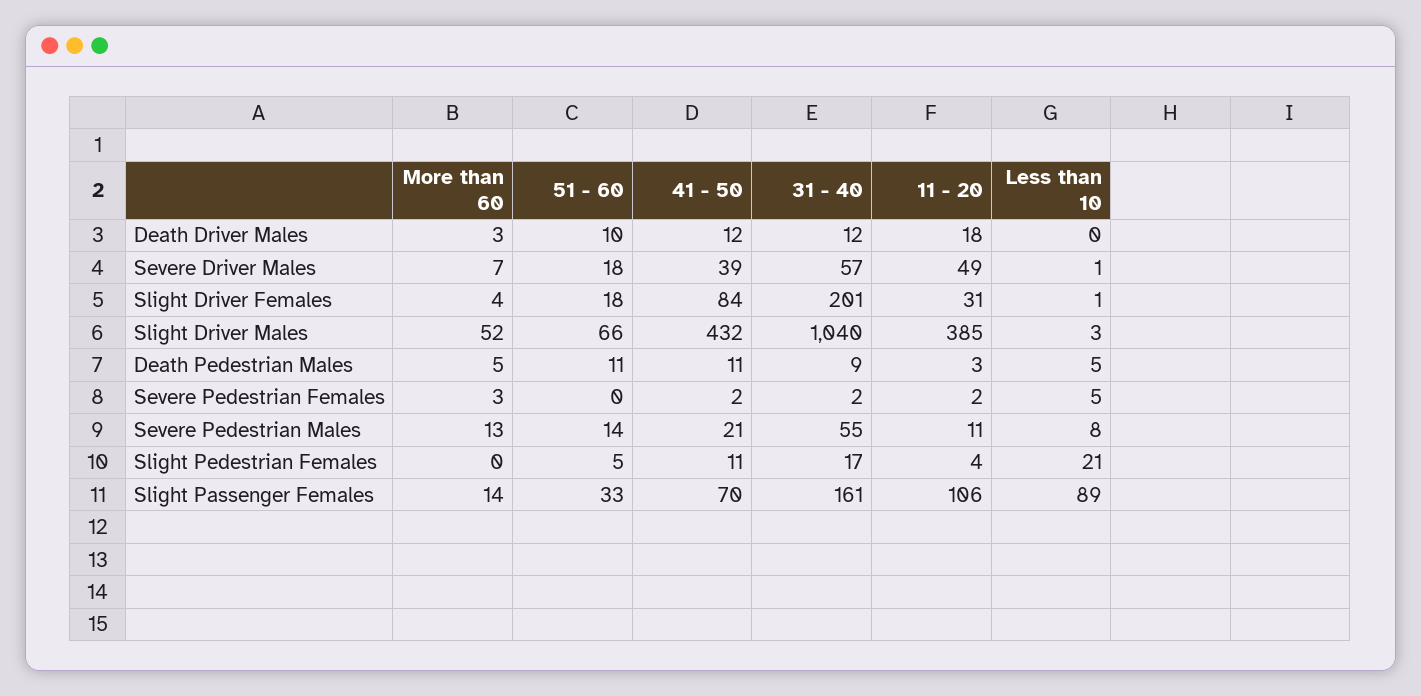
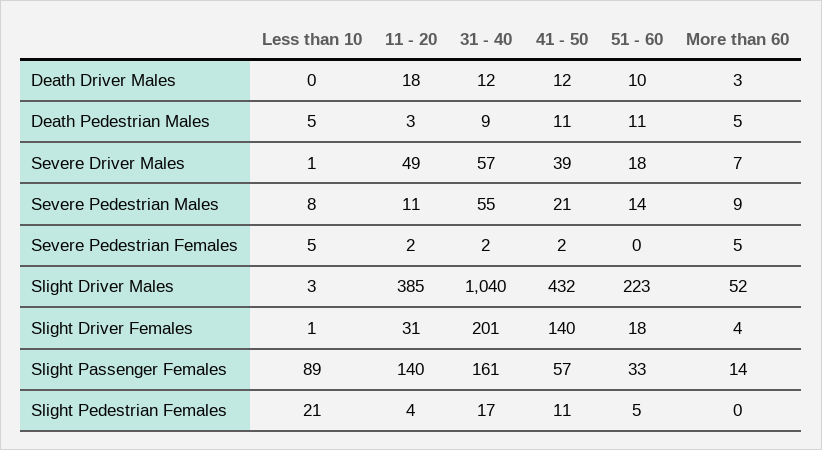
41 - 50, Slight Driver Females: 84 -> 140
51 - 60, Slight Driver Males: 66 -> 223
More than 60, Severe Pedestrian Females: 3 -> 5
More than 60, Severe Pedestrian Males: 13 -> 9
41 - 50, Slight Passenger Females: 70 -> 57
11 - 20, Slight Passenger Females: 106 -> 140

